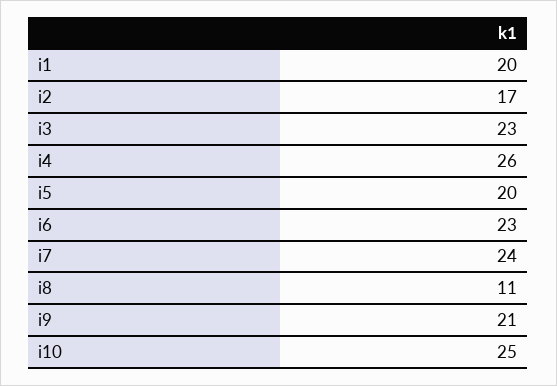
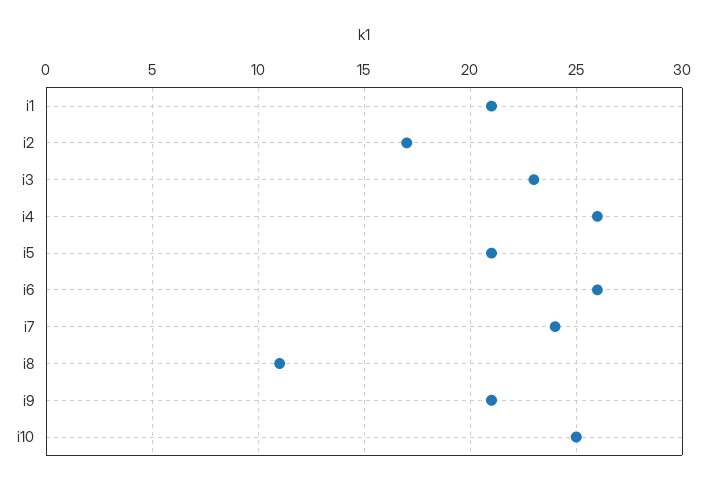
i1: 20 -> 21
i5: 20 -> 21
i6: 23 -> 26

